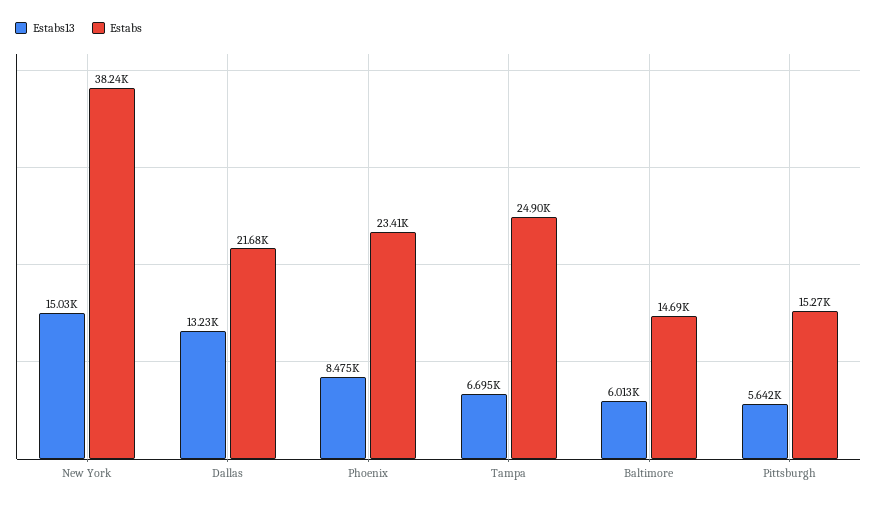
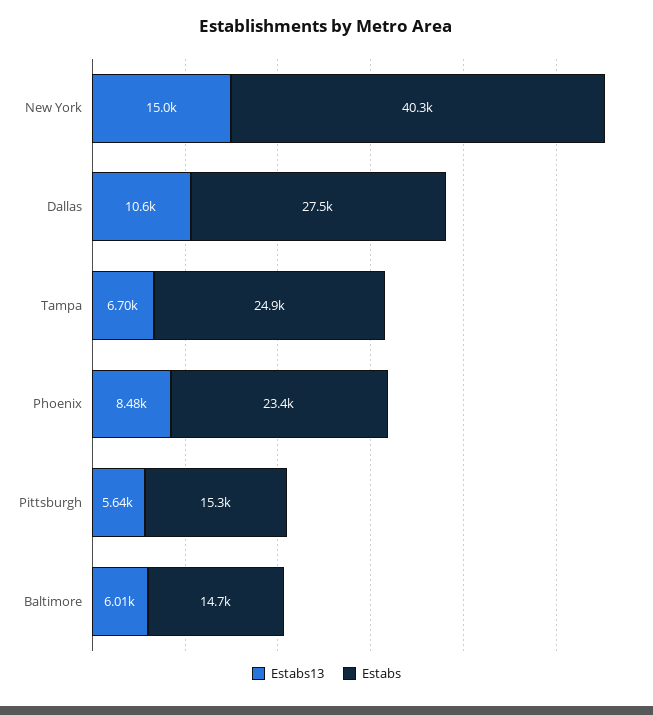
Estabs, New York: 38240 -> 40300
Estabs13, Dallas: 13230 -> 10600
Estabs, Dallas: 21680 -> 27500

